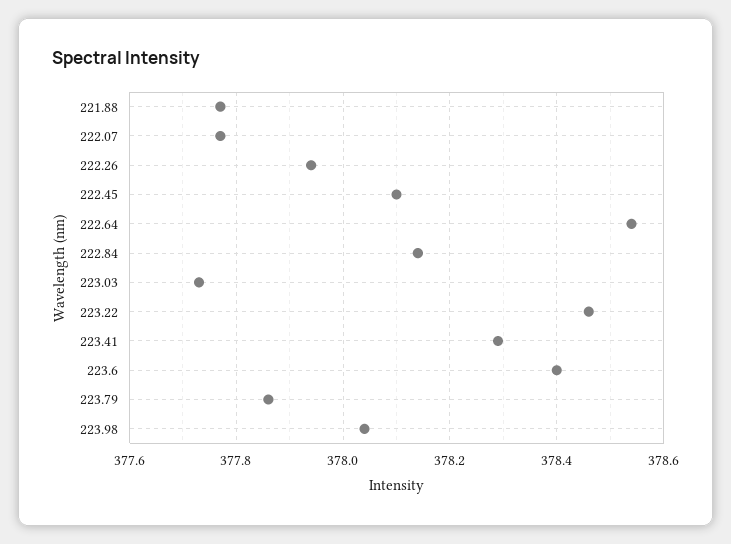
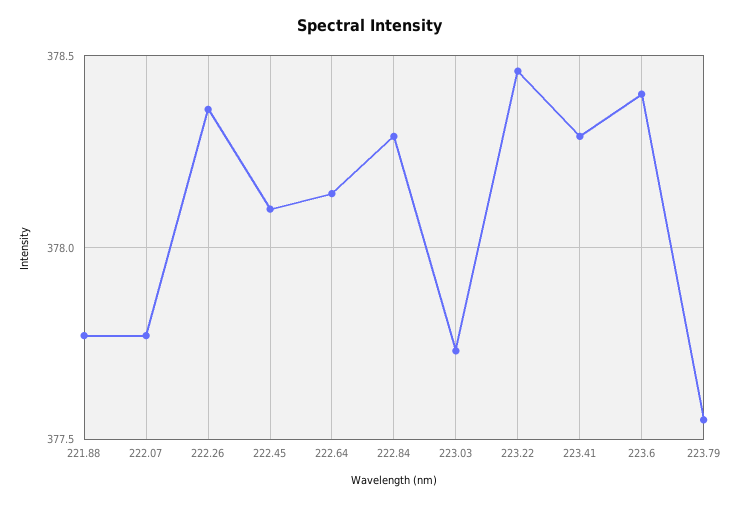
222.26: 377.95 -> 378.35
222.64: 378.55 -> 378.15
222.84: 378.15 -> 378.3
223.79: 377.85 -> 377.55
223.98: 378.05 -> none

